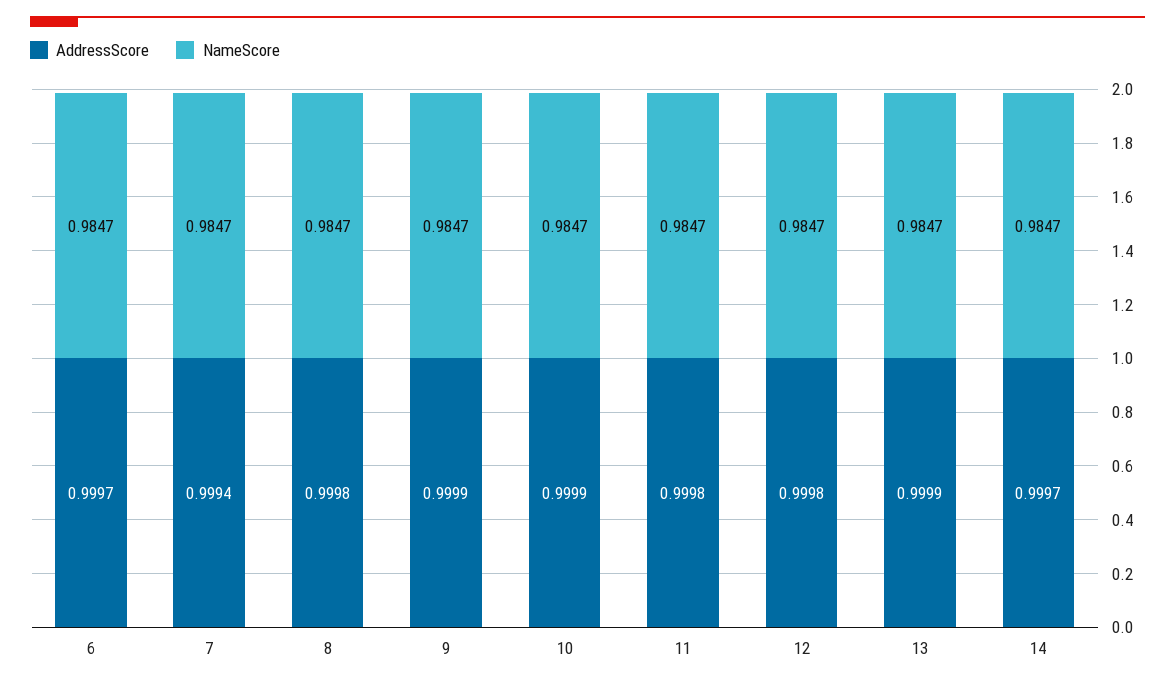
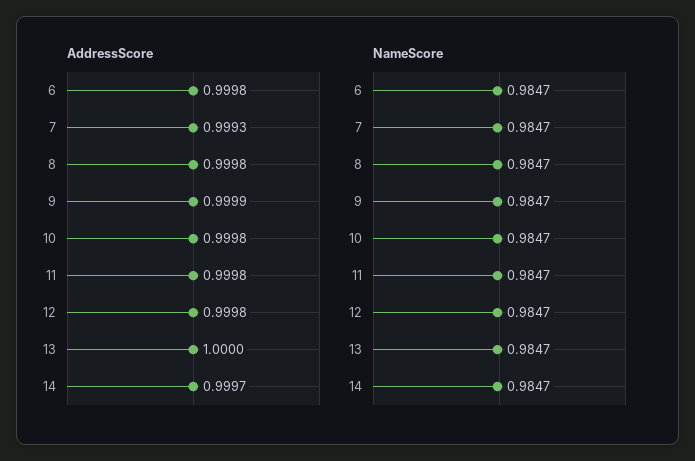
AddressScore, 6: 0.9997 -> 0.9998
AddressScore, 7: 0.9994 -> 0.9993
AddressScore, 10: 0.9999 -> 0.9998
AddressScore, 13: 0.9999 -> 1

